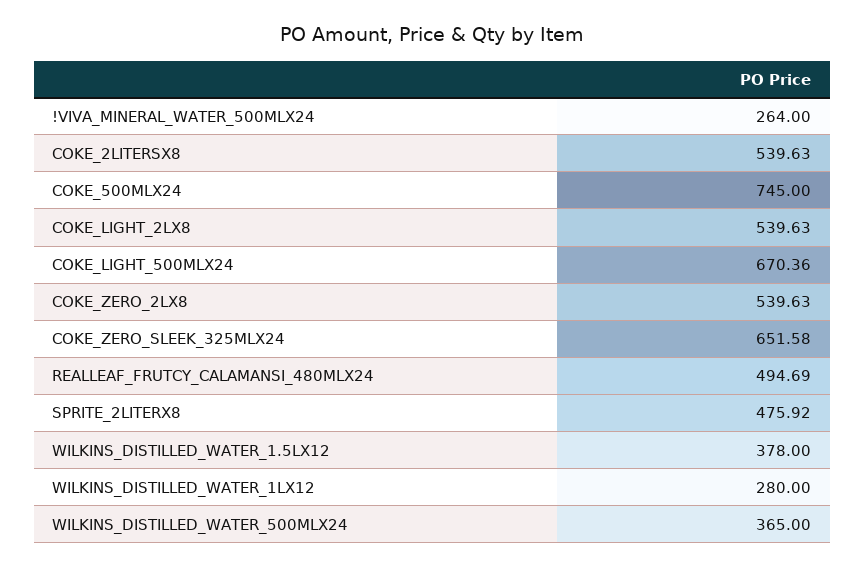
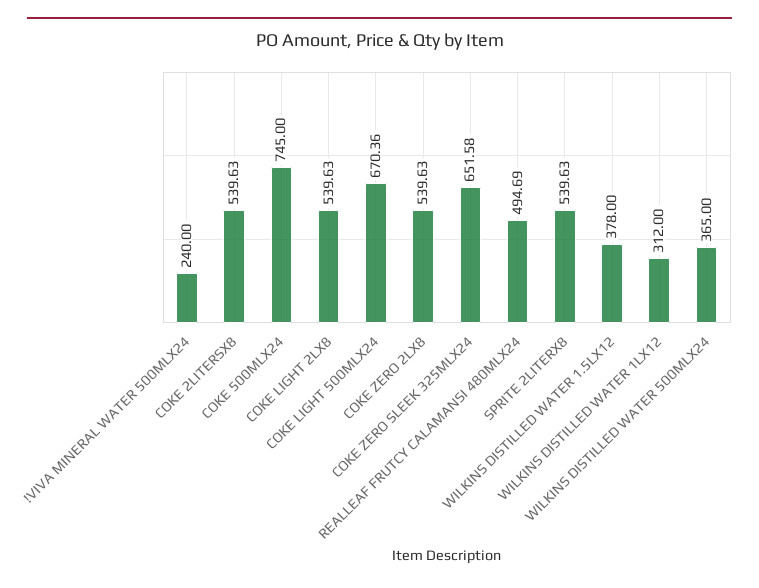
!VIVA_MINERAL_WATER_500MLX24: 264 -> 240
SPRITE_2LITERX8: 475.92 -> 539.63
WILKINS_DISTILLED_WATER_1LX12: 280 -> 312

